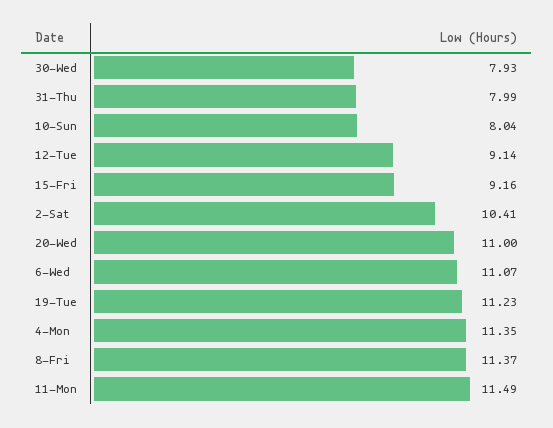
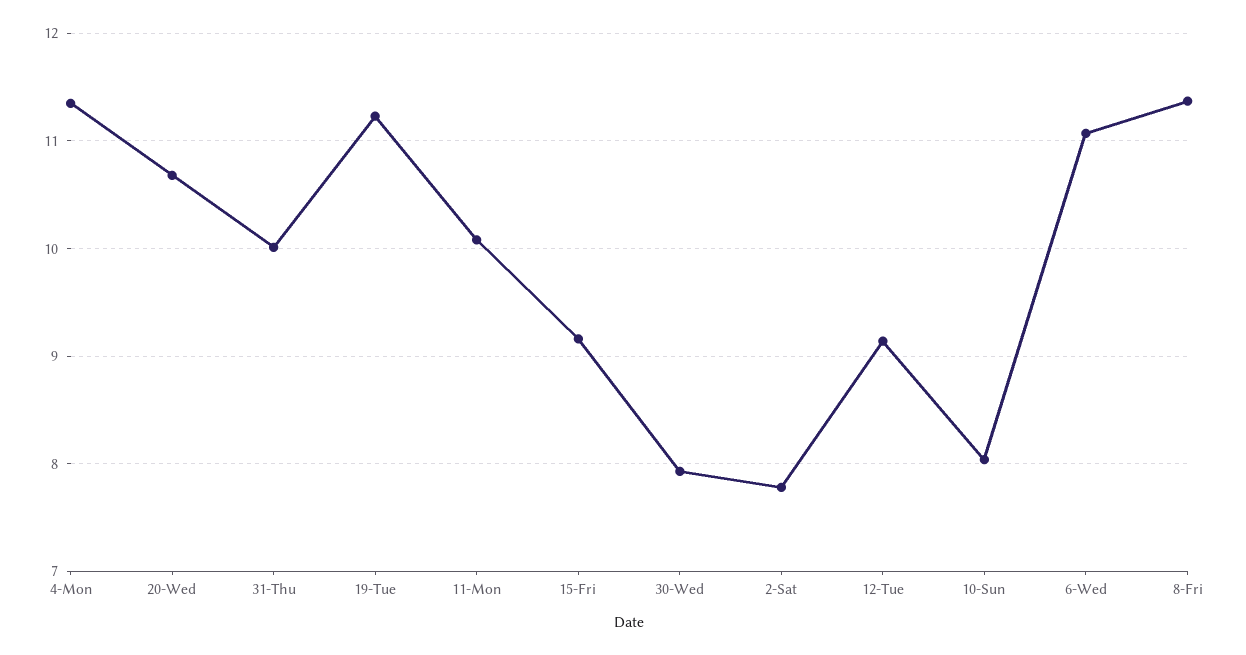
31-Thu: 7.99 -> 10
2-Sat: 10.41 -> 7.8
20-Wed: 11 -> 10.7
11-Mon: 11.49 -> 10.1

